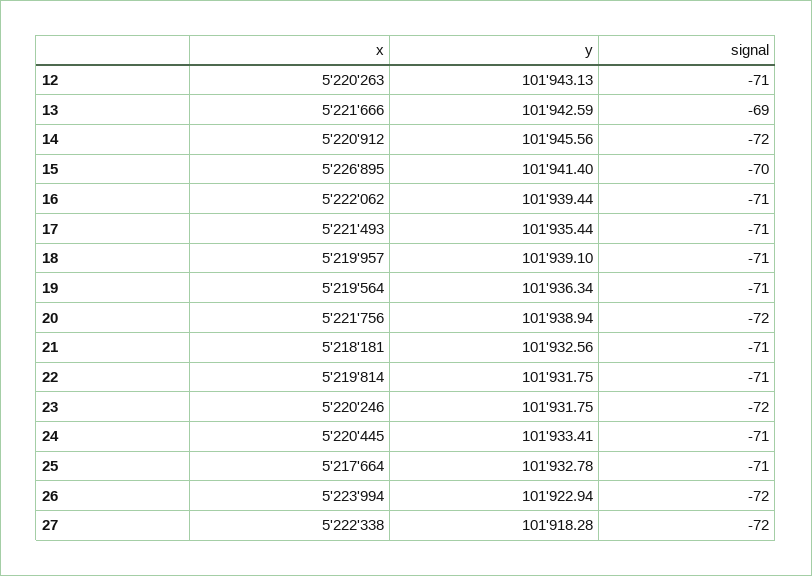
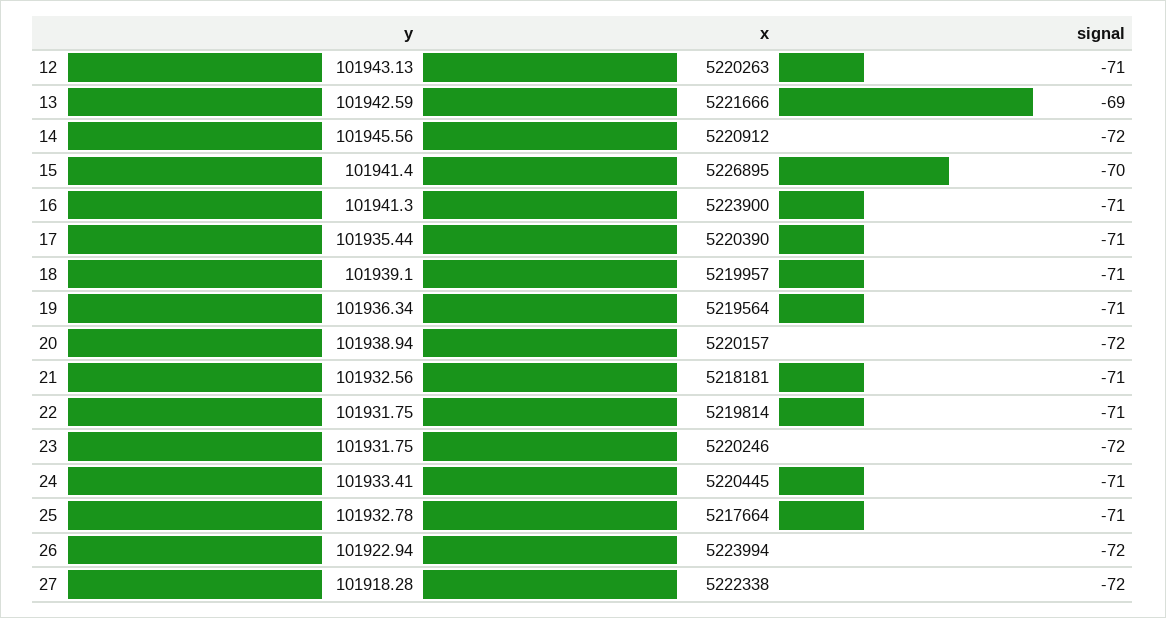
x, 16: 5222062 -> 5223900
y, 16: 101939.44 -> 101941.3
x, 17: 5221493 -> 5220390
x, 20: 5221756 -> 5220157

